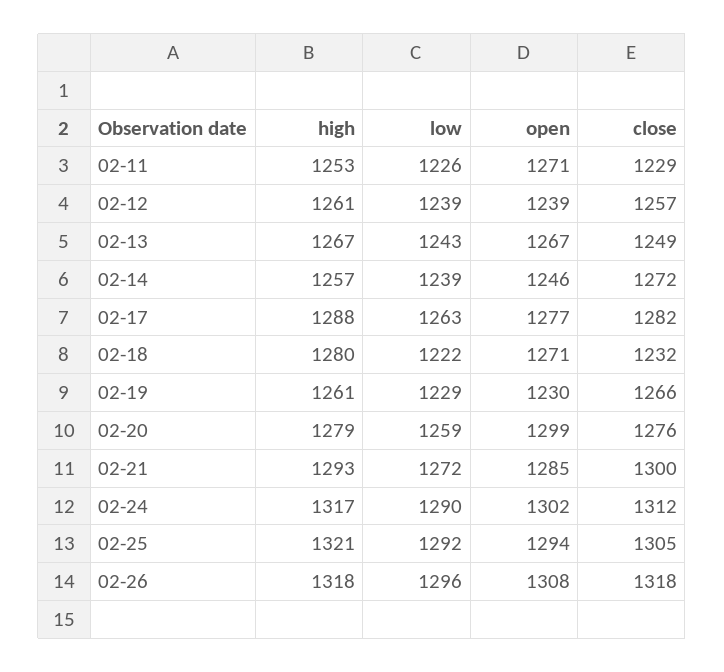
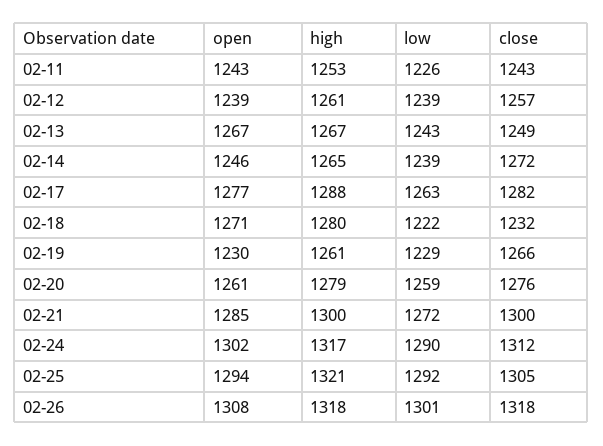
open, 02-11: 1271 -> 1243
close, 02-11: 1229 -> 1243
high, 02-14: 1257 -> 1265
open, 02-20: 1299 -> 1261
high, 02-21: 1293 -> 1300
low, 02-26: 1296 -> 1301

